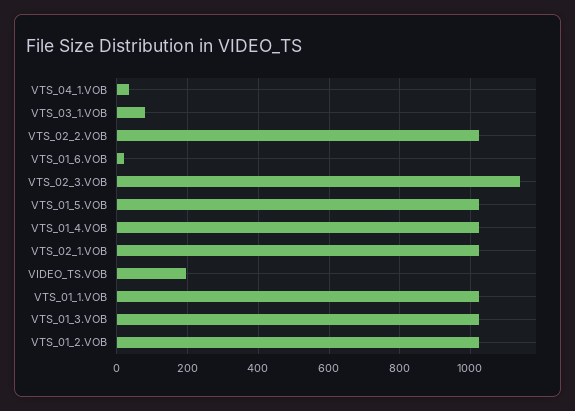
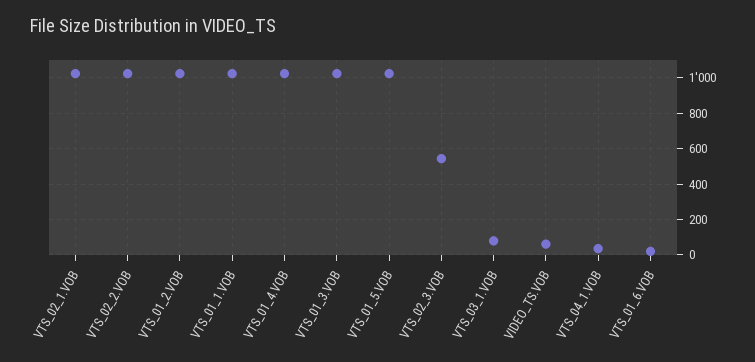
VTS_02_3.VOB: 1140 -> 550
VIDEO_TS.VOB: 200 -> 50

